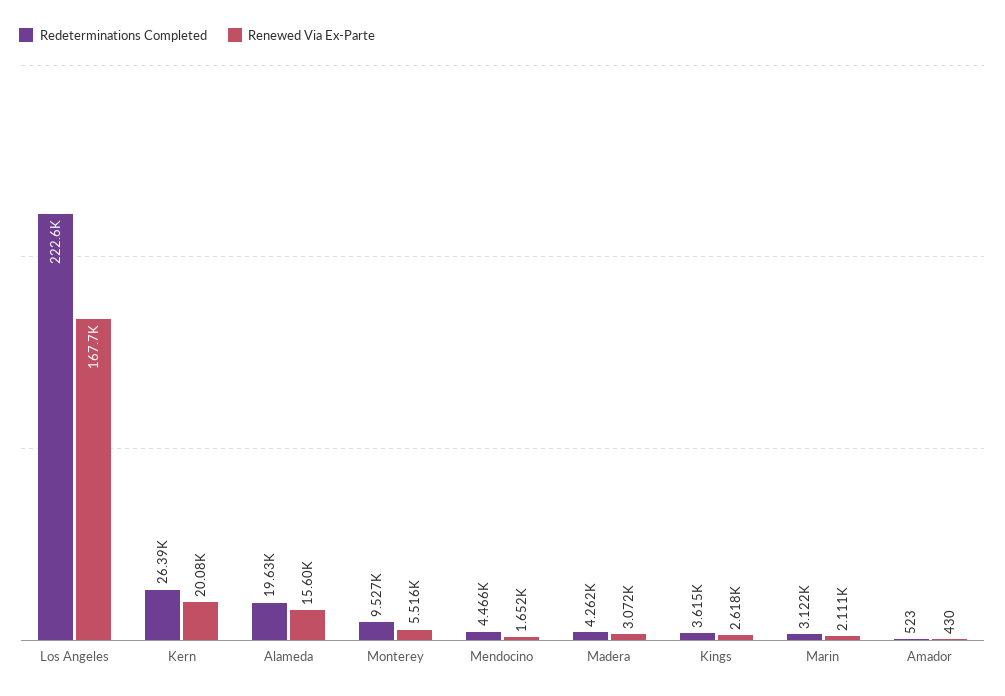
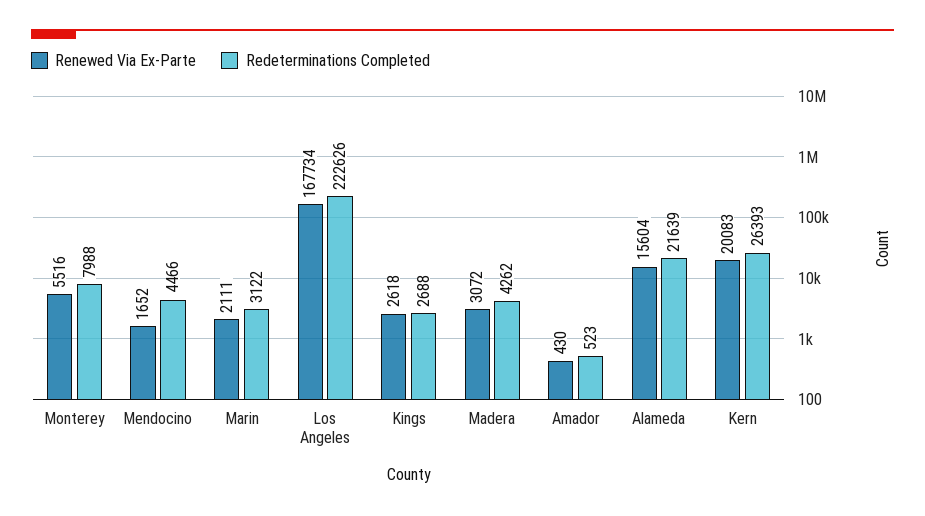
Redeterminations Completed, Alameda: 19630 -> 21639
Redeterminations Completed, Monterey: 9527 -> 7988
Redeterminations Completed, Kings: 3615 -> 2688

